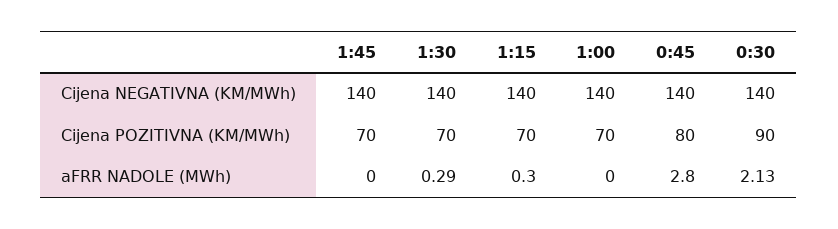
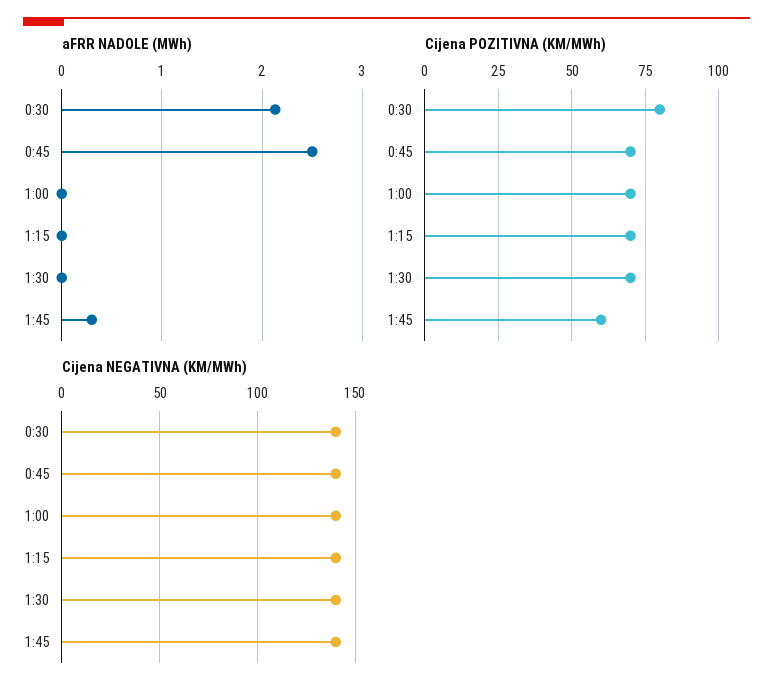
Cijena POZITIVNA (KM/MWh), 1:45: 70 -> 60
Cijena POZITIVNA (KM/MWh), 0:45: 80 -> 70
Cijena POZITIVNA (KM/MWh), 0:30: 90 -> 80
aFRR NADOLE (MWh), 1:45: 0 -> 0.3
aFRR NADOLE (MWh), 1:30: 0.29 -> 0
aFRR NADOLE (MWh), 1:15: 0.3 -> 0
aFRR NADOLE (MWh), 0:45: 2.8 -> 2.5

